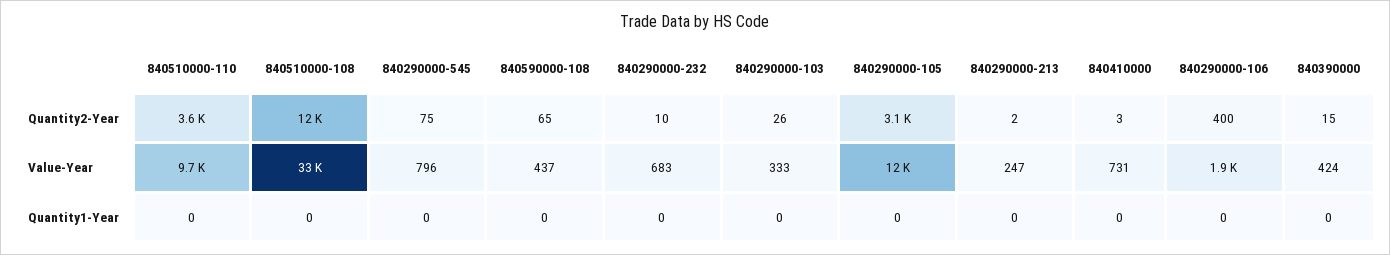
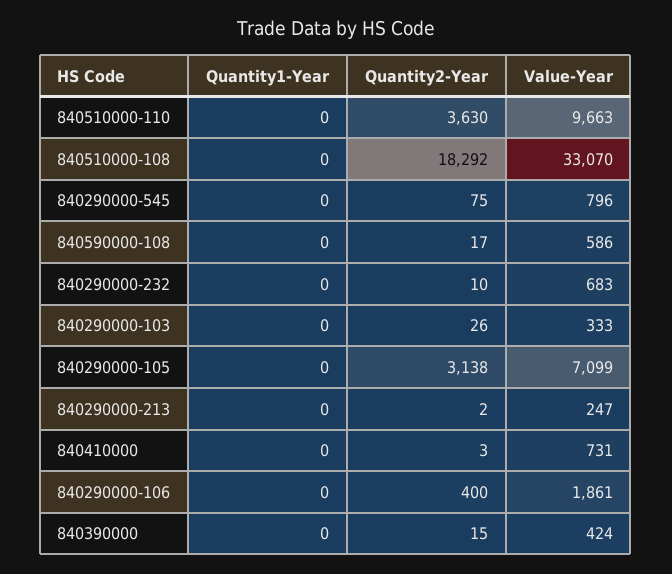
840510000-108, Quantity2-Year: 12000 -> 18292
840590000-108, Quantity2-Year: 65 -> 17
840590000-108, Value-Year: 437 -> 586
840290000-105, Value-Year: 12000 -> 7099

